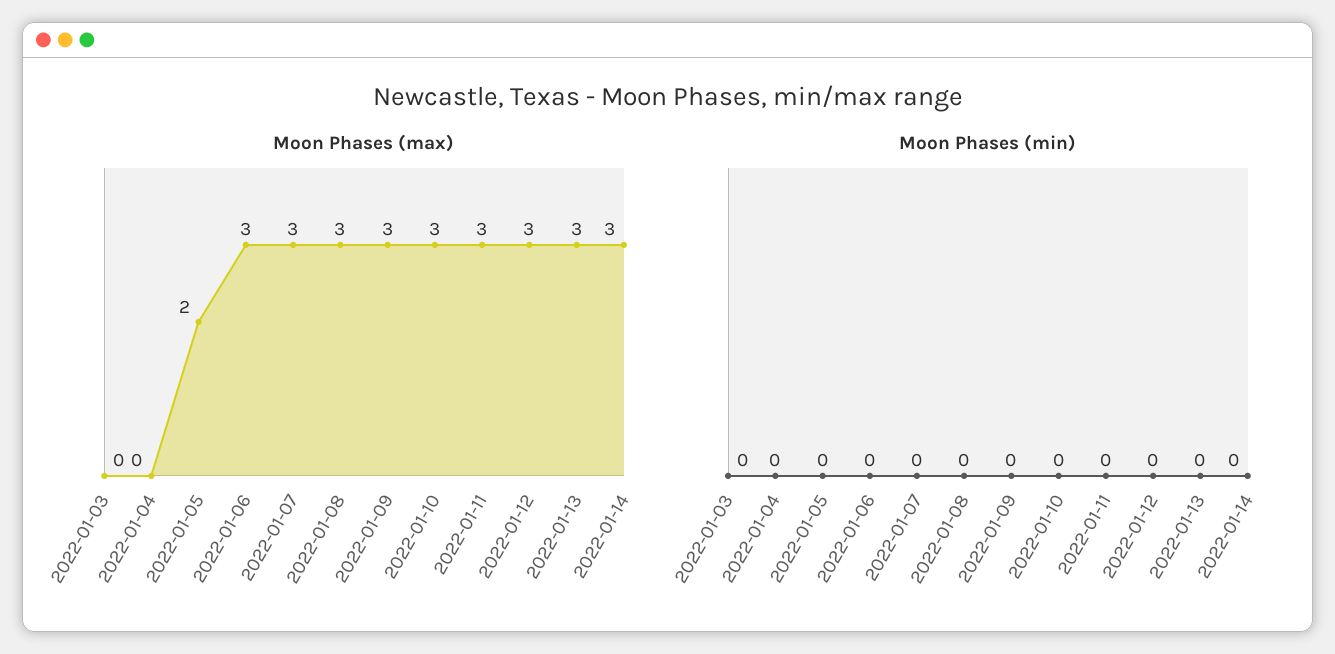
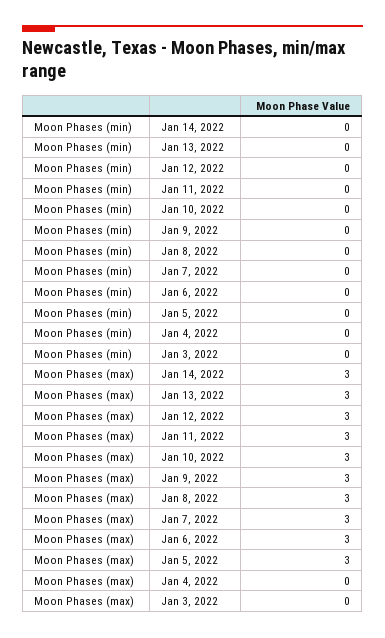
Moon Phases (max), 2022-01-05: 2 -> 3

